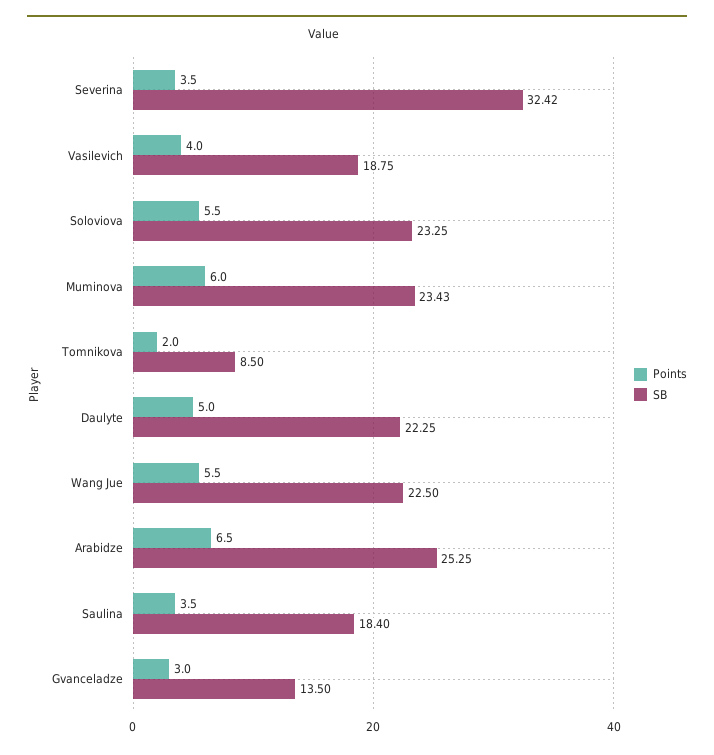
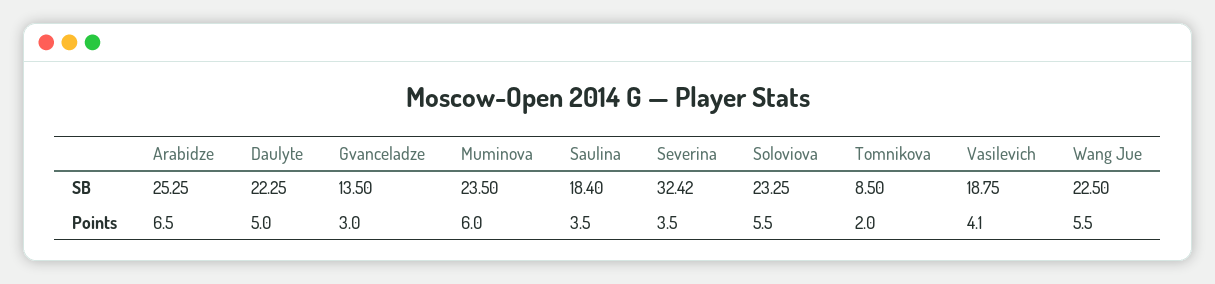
Points, Vasilevich: 4 -> 4.1
SB, Muminova: 23.43 -> 23.5

